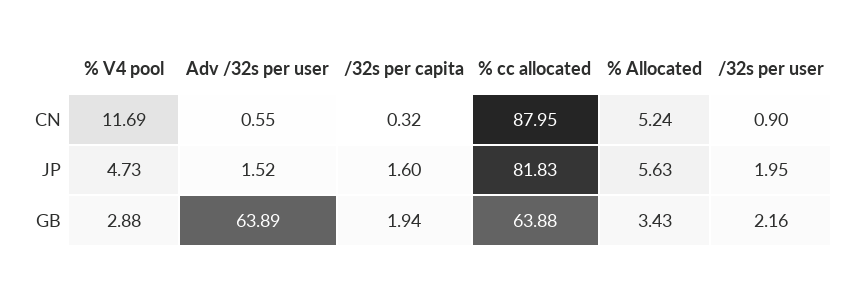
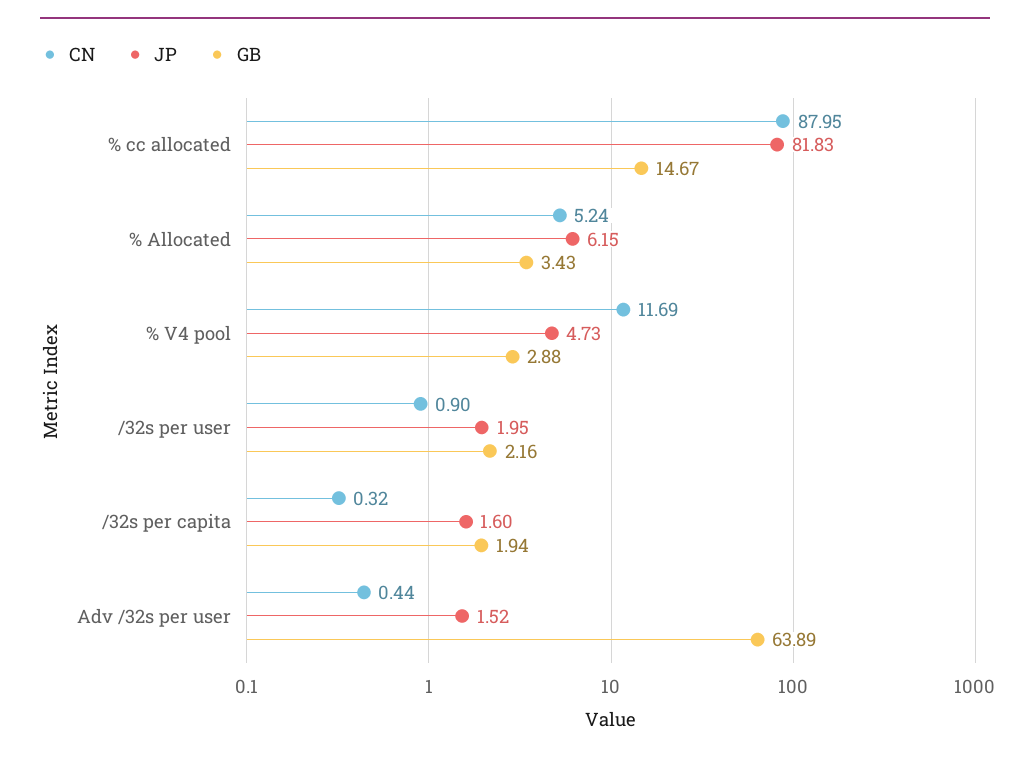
CN, Adv /32s per user: 0.55 -> 0.44
JP, % Allocated: 5.63 -> 6.15
GB, % cc allocated: 63.88 -> 14.67

